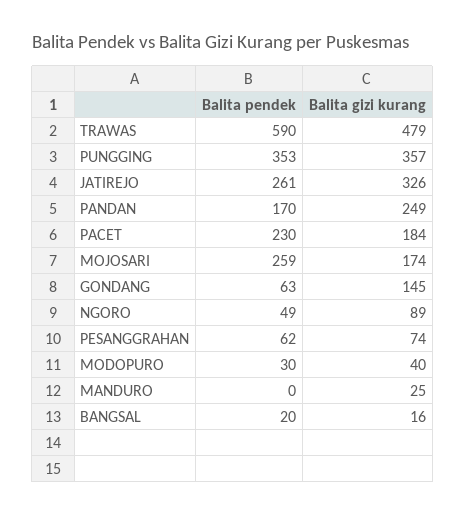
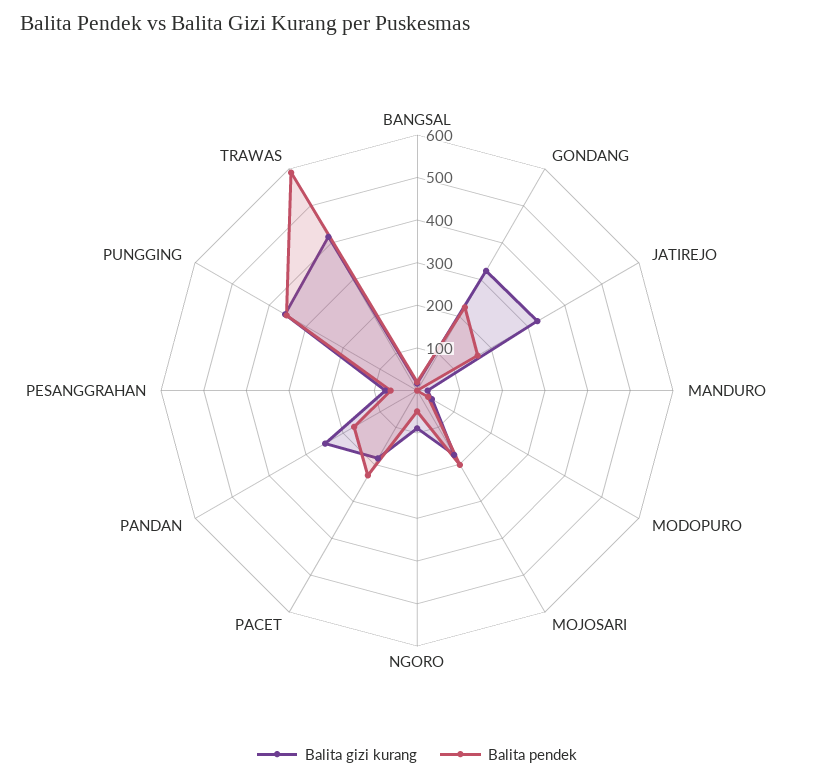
Balita gizi kurang, TRAWAS: 479 -> 420
Balita pendek, JATIREJO: 261 -> 160
Balita pendek, MOJOSARI: 259 -> 200
Balita pendek, GONDANG: 63 -> 220
Balita gizi kurang, GONDANG: 145 -> 320

